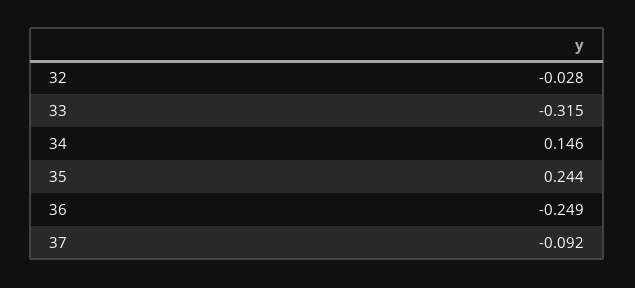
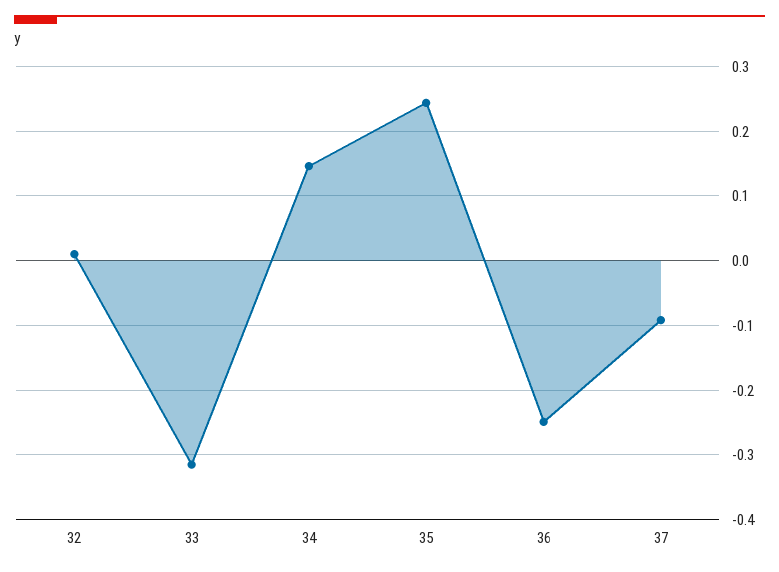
32: -0.028 -> 0.01

